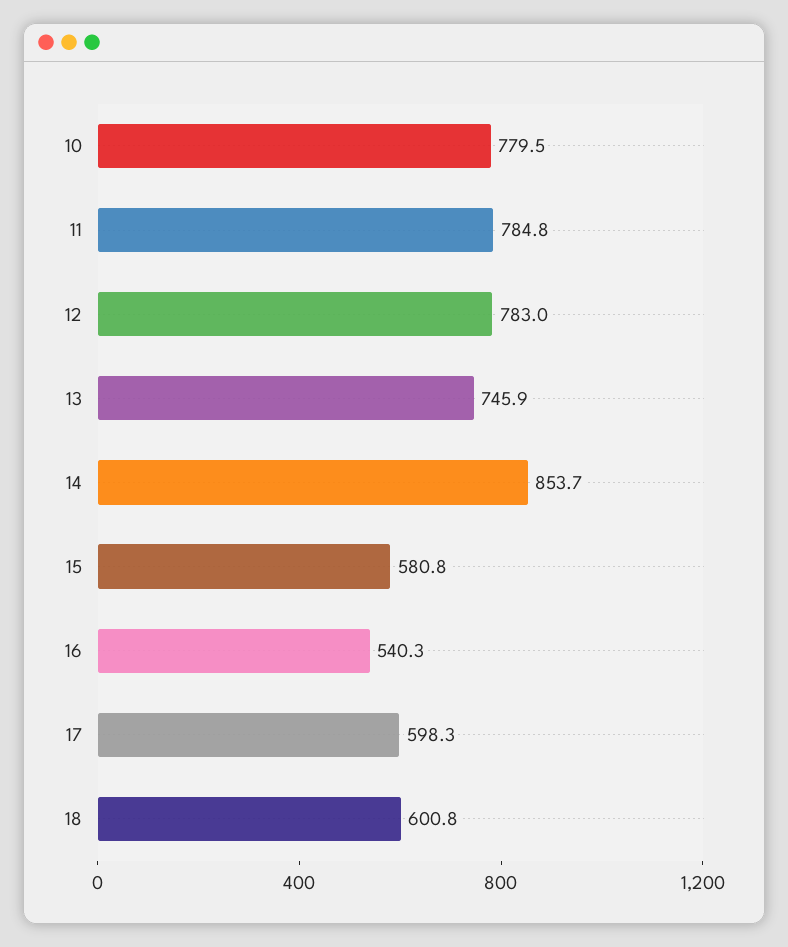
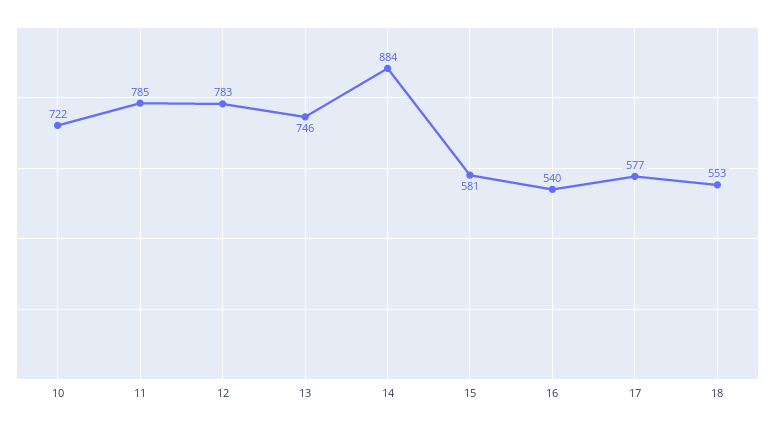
10: 779.5 -> 722
14: 853.7 -> 884
17: 598.3 -> 577
18: 600.8 -> 553

